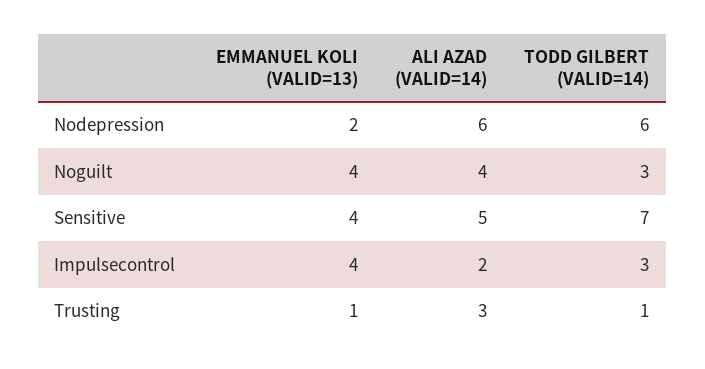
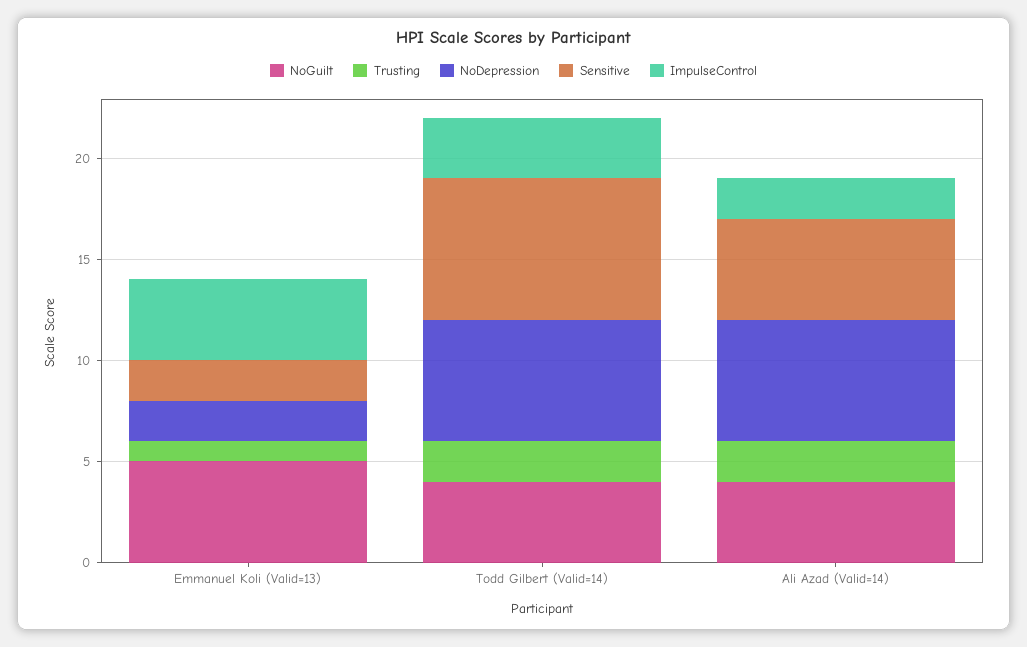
Noguilt, EMMANUEL KOLI (VALID=13): 4 -> 5
Noguilt, TODD GILBERT (VALID=14): 3 -> 4
Sensitive, EMMANUEL KOLI (VALID=13): 4 -> 2
Trusting, ALI AZAD (VALID=14): 3 -> 2
Trusting, TODD GILBERT (VALID=14): 1 -> 2

